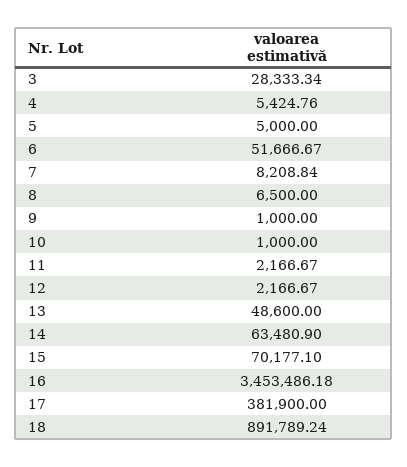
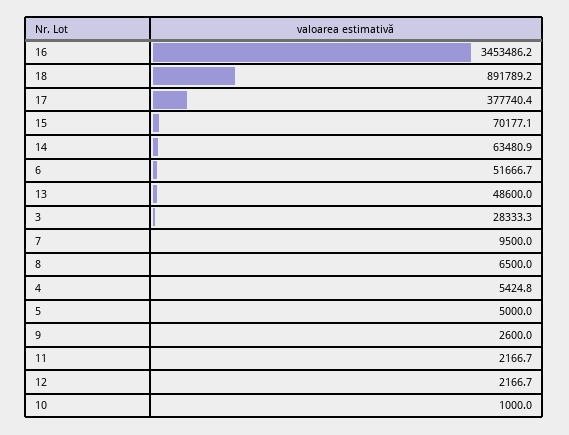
7: 8208.84 -> 9500
9: 1000 -> 2600
17: 381900 -> 377740.4

